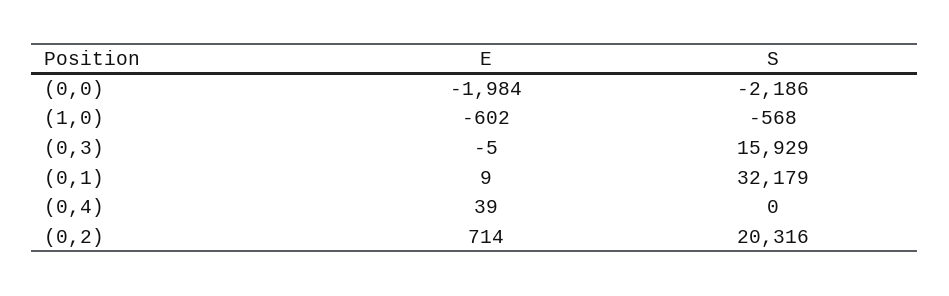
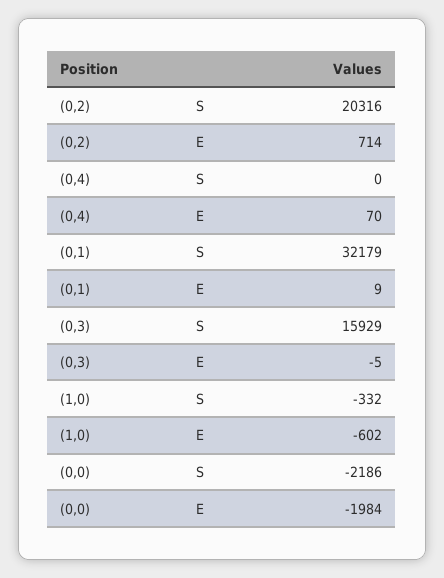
S, (1,0): -568 -> -332
E, (0,4): 39 -> 70

